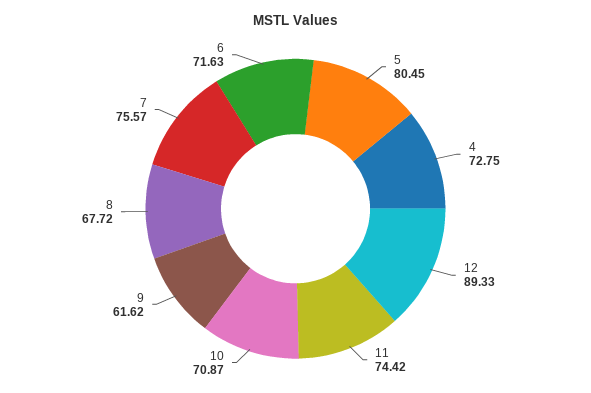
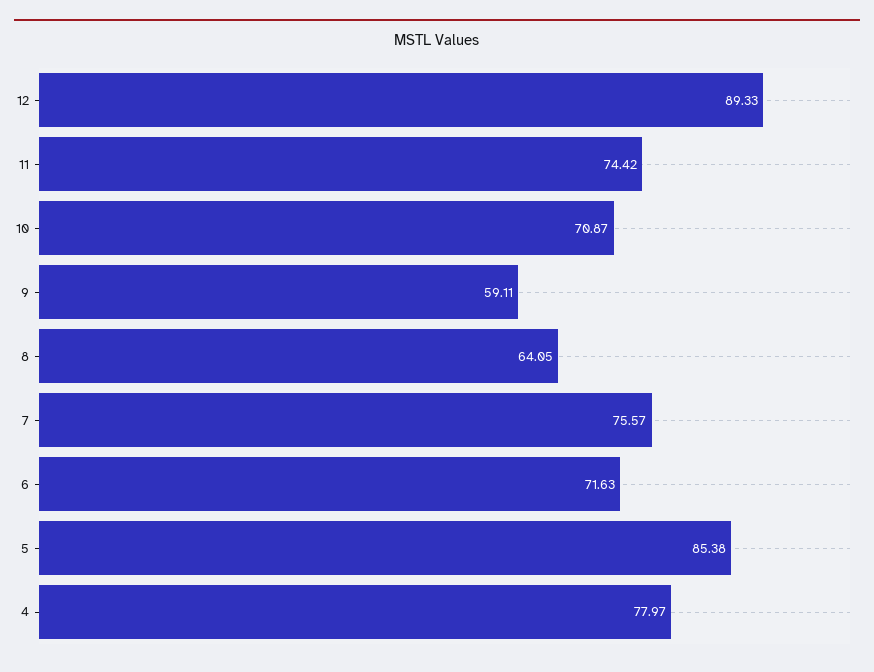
5: 80.45 -> 85.38
4: 72.75 -> 77.97
9: 61.62 -> 59.11
8: 67.72 -> 64.05

